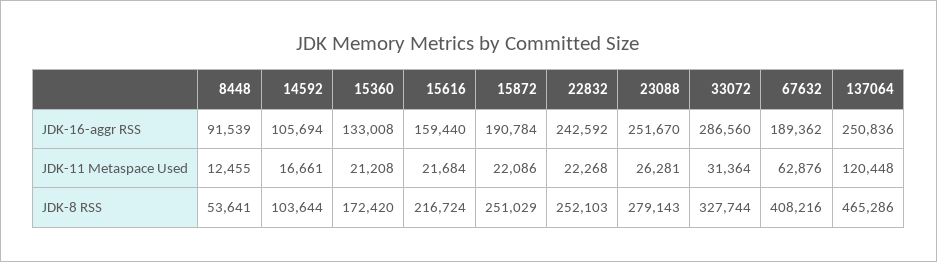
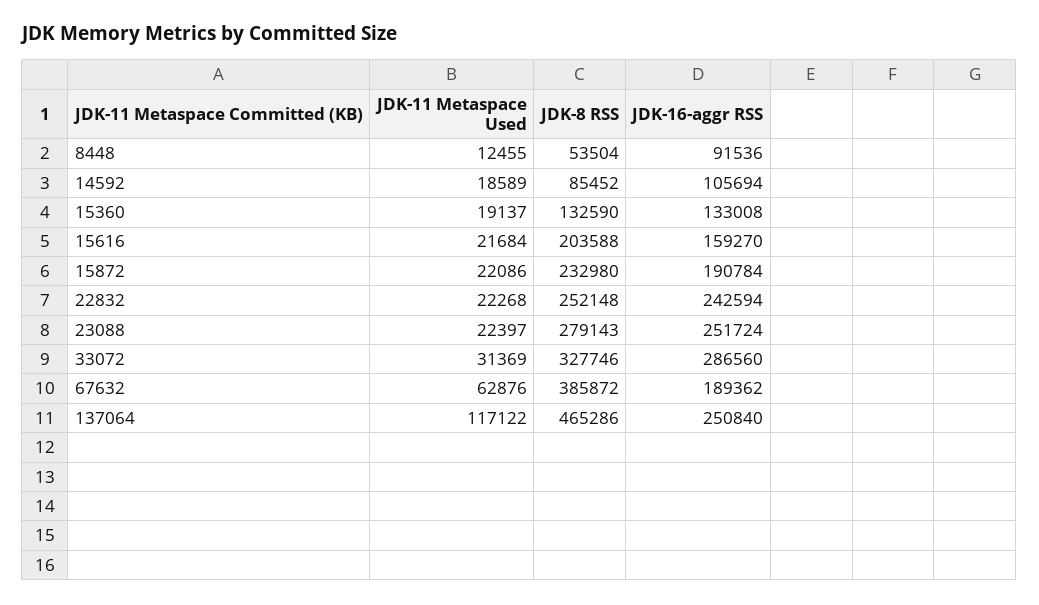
8448, JDK-16-aggr RSS: 91539 -> 91536
15616, JDK-16-aggr RSS: 159440 -> 159270
22832, JDK-16-aggr RSS: 242592 -> 242594
23088, JDK-16-aggr RSS: 251670 -> 251724
137064, JDK-16-aggr RSS: 250836 -> 250840
14592, JDK-11 Metaspace Used: 16661 -> 18589
15360, JDK-11 Metaspace Used: 21208 -> 19137
23088, JDK-11 Metaspace Used: 26281 -> 22397
33072, JDK-11 Metaspace Used: 31364 -> 31369
137064, JDK-11 Metaspace Used: 120448 -> 117122
8448, JDK-8 RSS: 53641 -> 53504
14592, JDK-8 RSS: 103644 -> 85452
15360, JDK-8 RSS: 172420 -> 132590
15616, JDK-8 RSS: 216724 -> 203588
15872, JDK-8 RSS: 251029 -> 232980
22832, JDK-8 RSS: 252103 -> 252148
33072, JDK-8 RSS: 327744 -> 327746
67632, JDK-8 RSS: 408216 -> 385872

